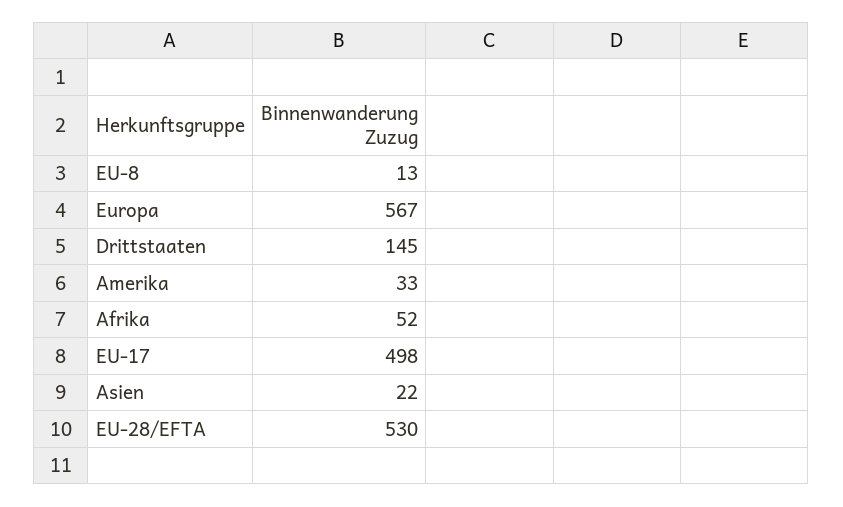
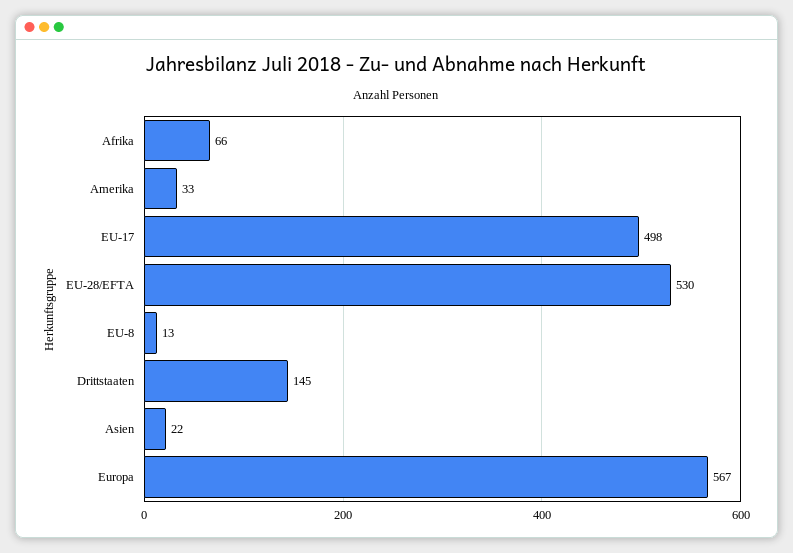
Afrika: 52 -> 66

